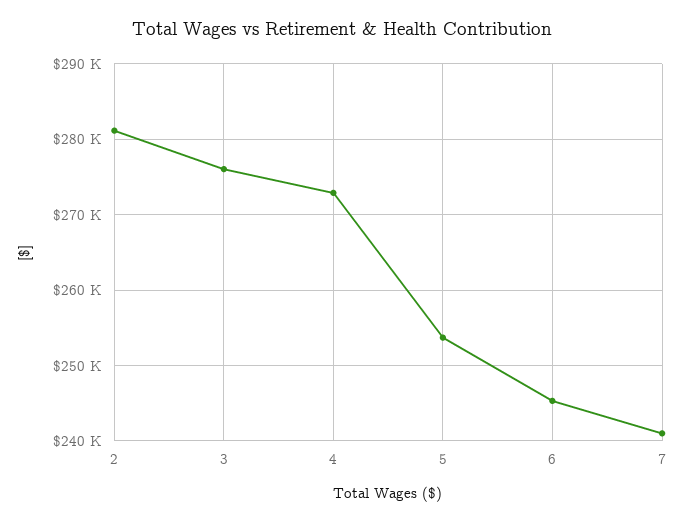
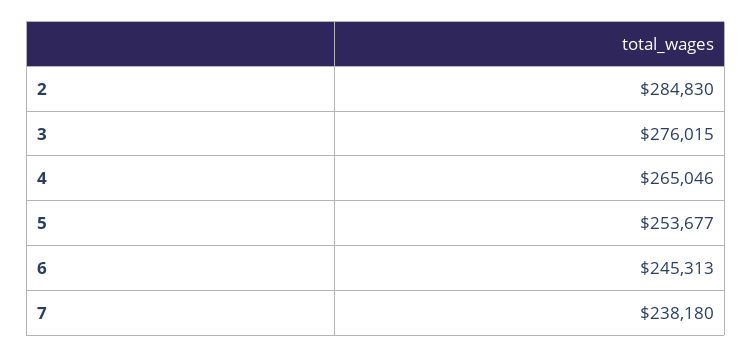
2: 281000 -> 284830
4: 273000 -> 265046
7: 241000 -> 238180

